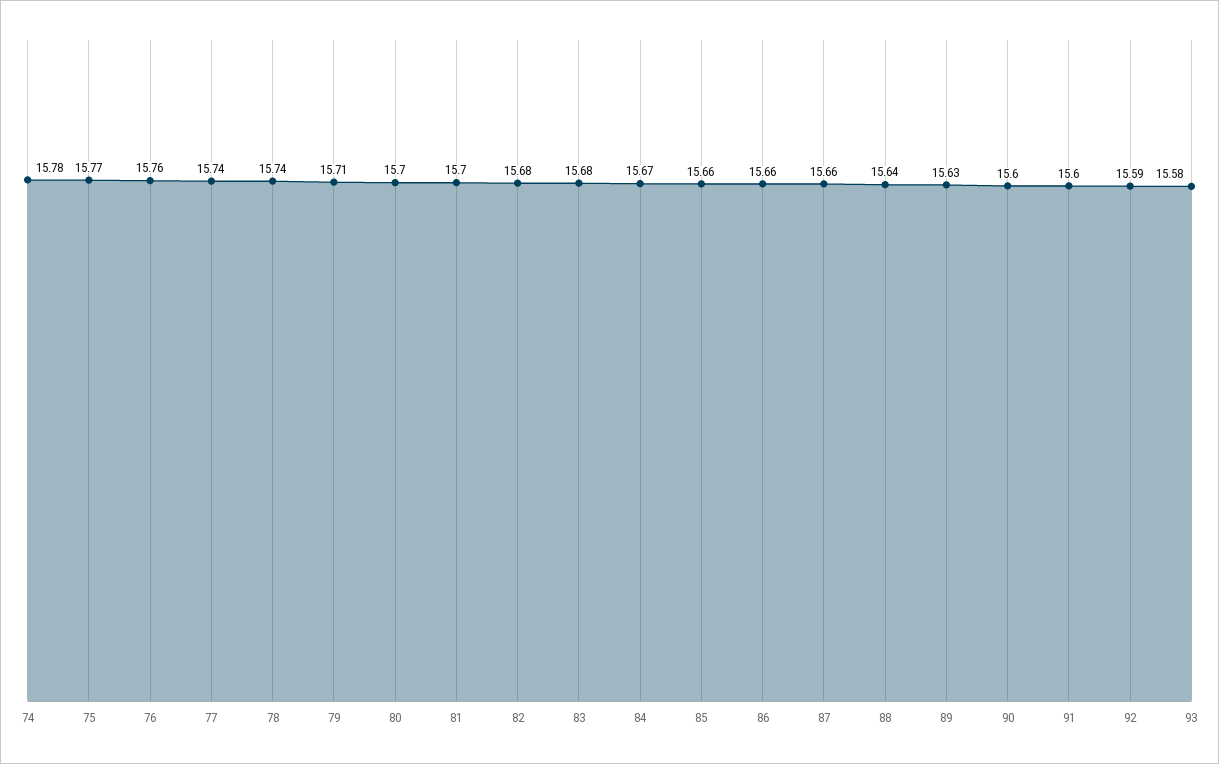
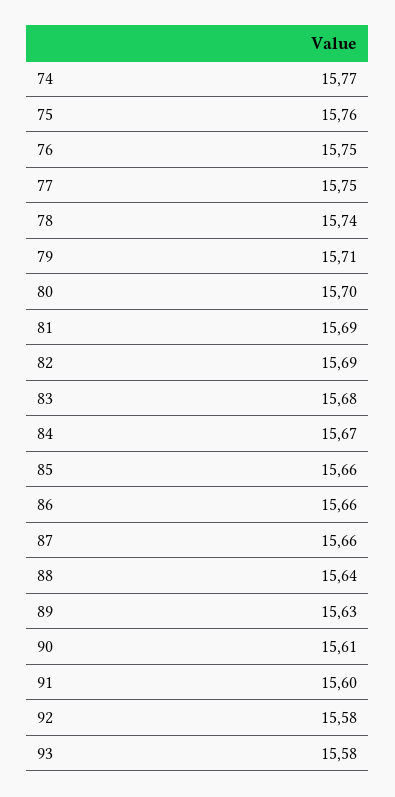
74: 15.78 -> 15.77
75: 15.77 -> 15.76
76: 15.76 -> 15.75
77: 15.74 -> 15.75
81: 15.7 -> 15.69
82: 15.68 -> 15.69
90: 15.6 -> 15.61
92: 15.59 -> 15.58

